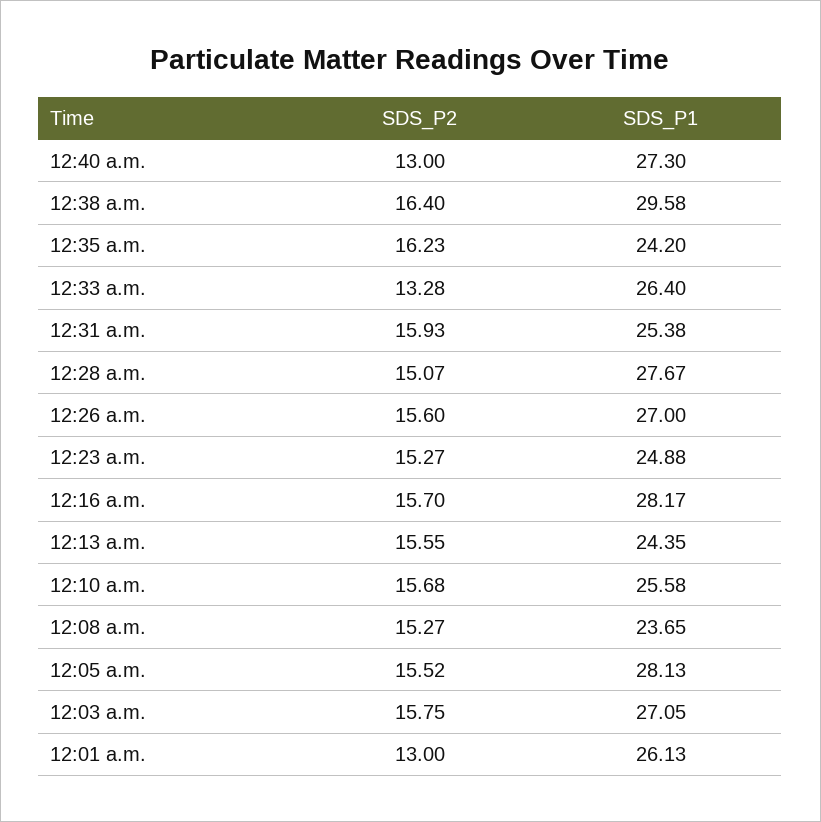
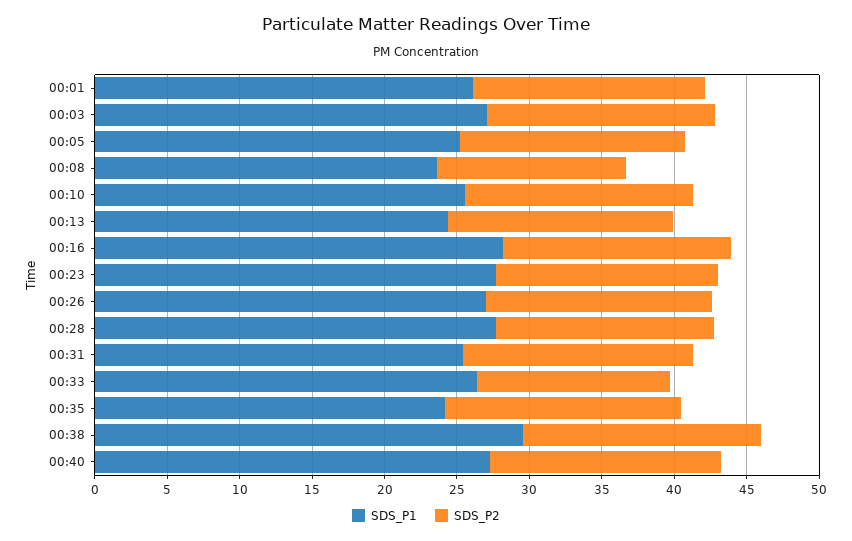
SDS_P2, 12:40 a.m.: 13 -> 16
SDS_P1, 12:23 a.m.: 24.88 -> 28
SDS_P2, 12:08 a.m.: 15.27 -> 13
SDS_P1, 12:05 a.m.: 28.13 -> 25
SDS_P2, 12:01 a.m.: 13 -> 16

